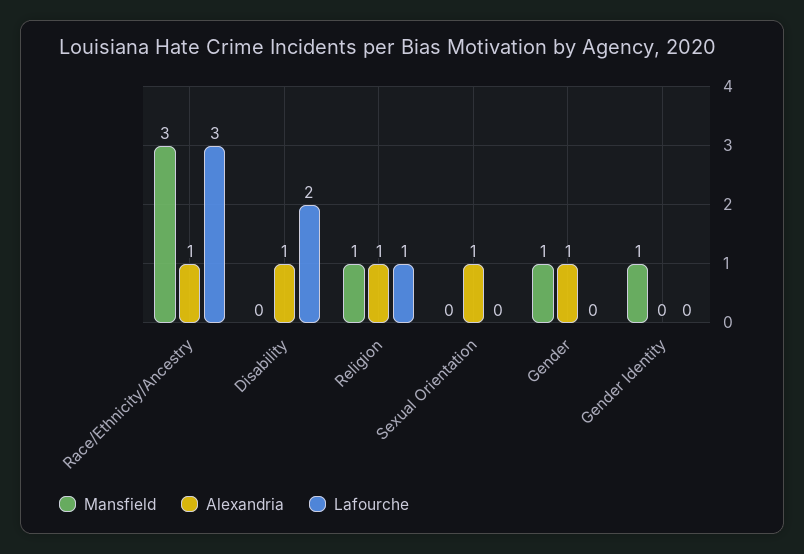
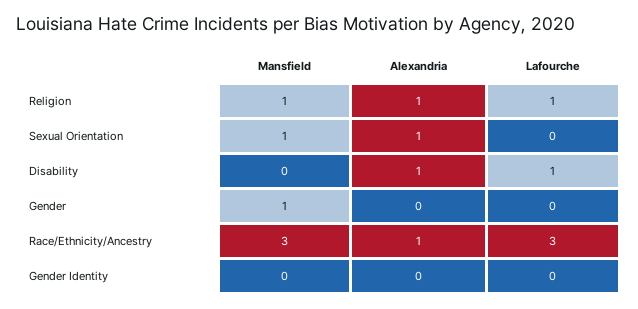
Lafourche, Disability: 2 -> 1
Mansfield, Sexual Orientation: 0 -> 1
Alexandria, Gender: 1 -> 0
Mansfield, Gender Identity: 1 -> 0

